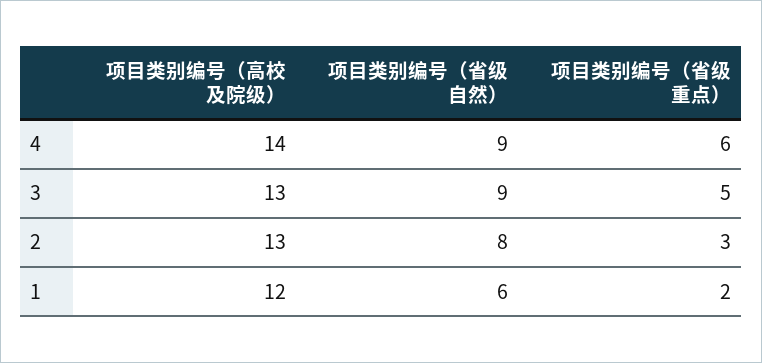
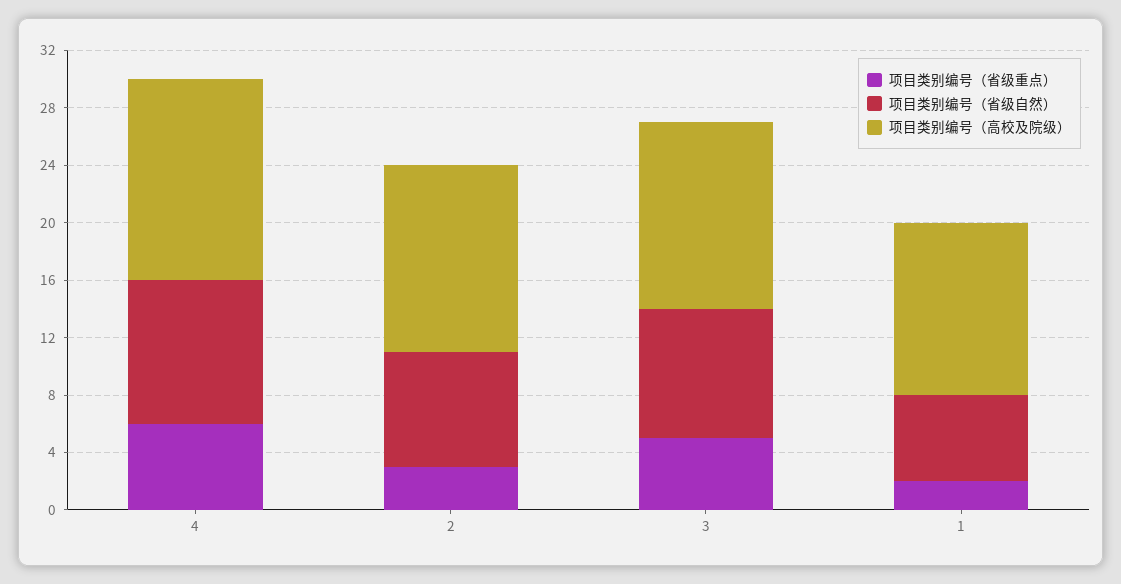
项目类别编号（省级自然）, 4: 9 -> 10

